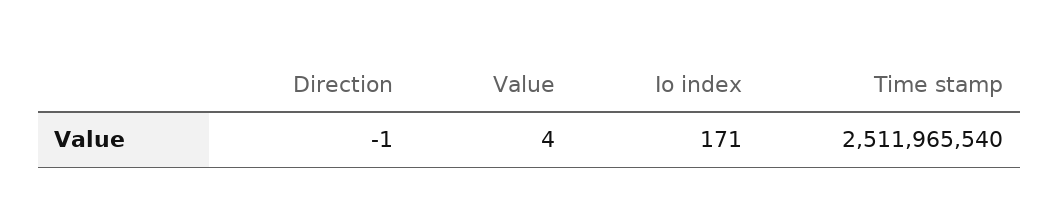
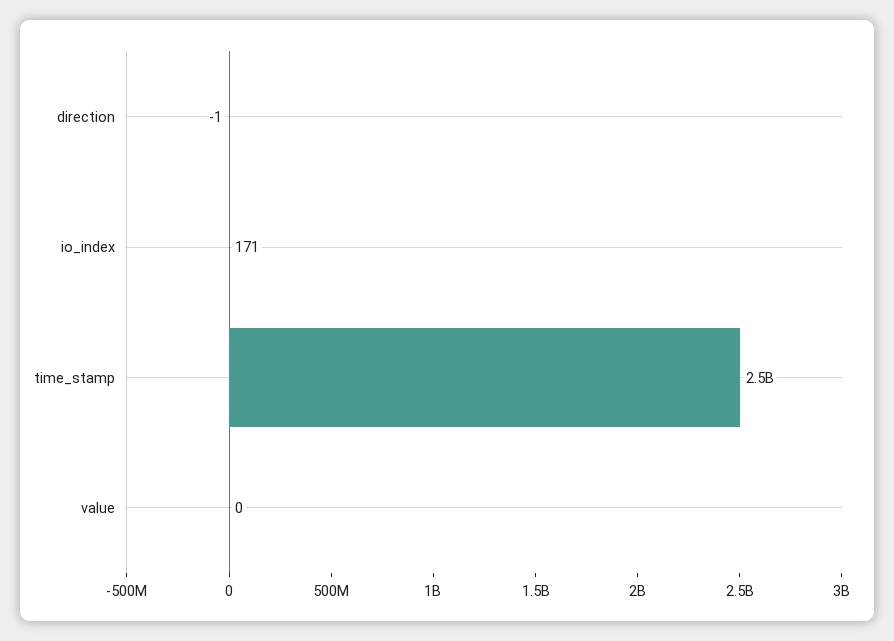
Value: 4 -> 0

